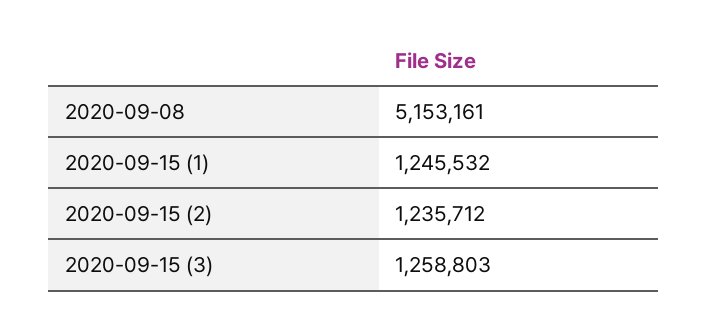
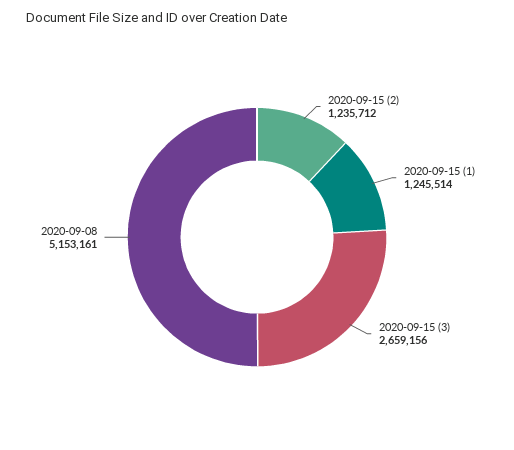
2020-09-15 (1): 1245532 -> 1245514
2020-09-15 (3): 1258803 -> 2659156

